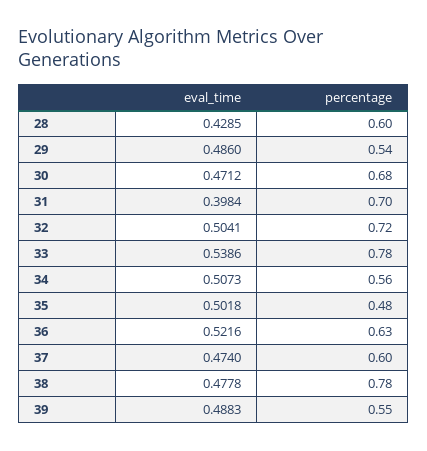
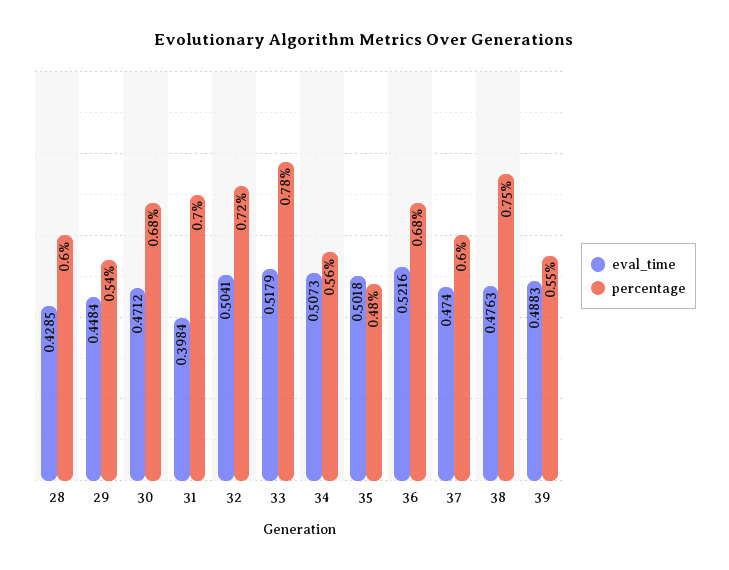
eval_time, 29: 0.486 -> 0.4484
eval_time, 33: 0.5386 -> 0.5179
percentage, 36: 0.63 -> 0.68
eval_time, 38: 0.4778 -> 0.4763
percentage, 38: 0.78 -> 0.75

